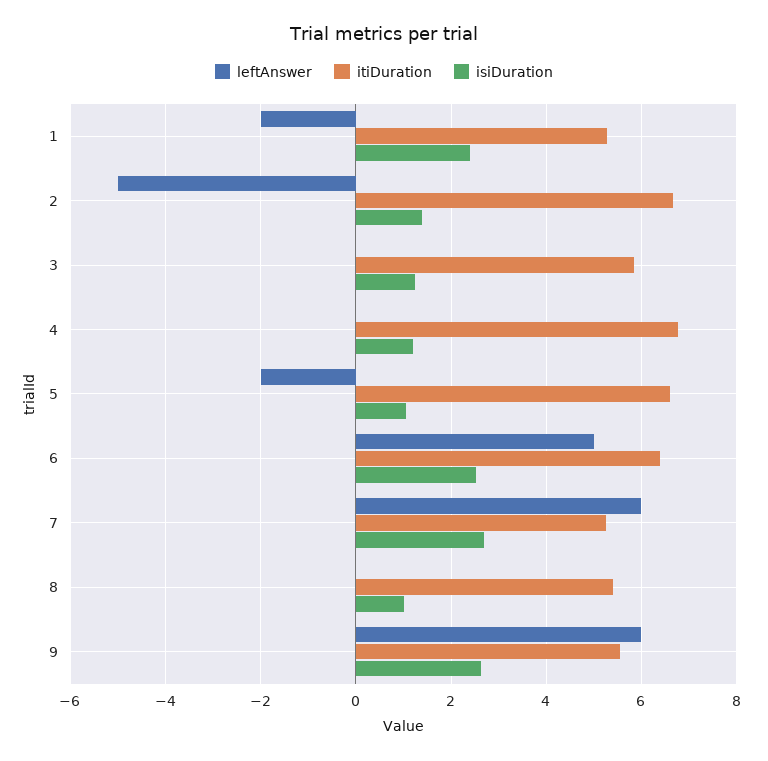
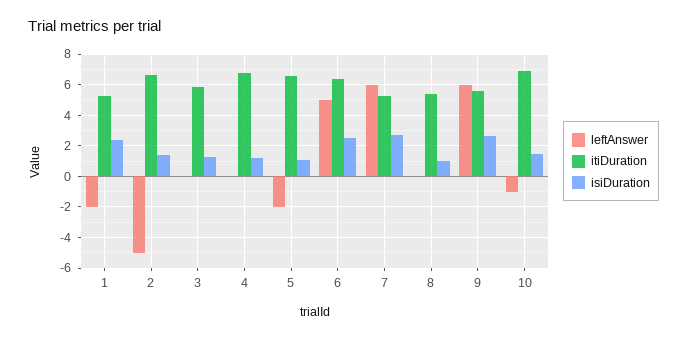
leftAnswer, 10: none -> -1
itiDuration, 10: none -> 7
isiDuration, 10: none -> 1.5

